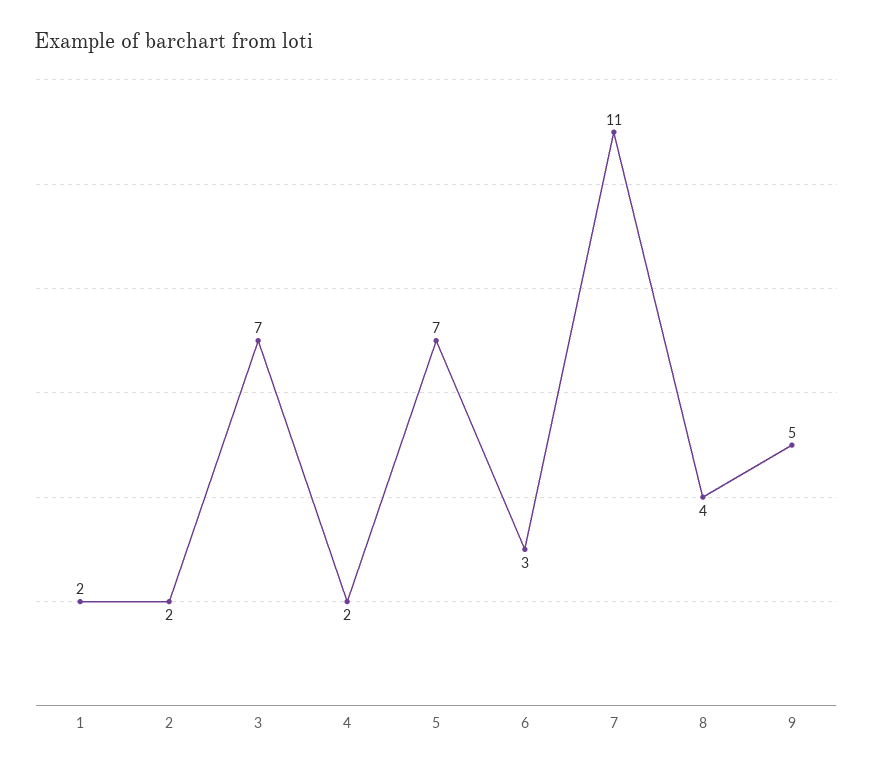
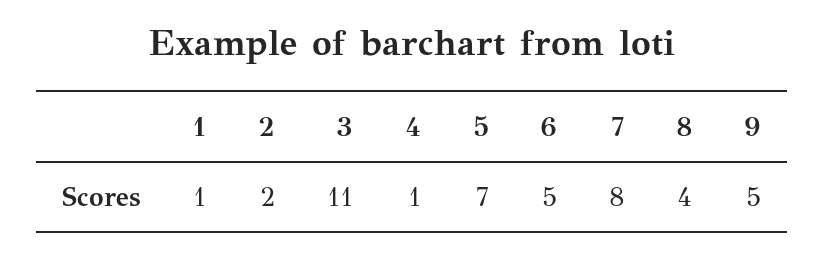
1: 2 -> 1
3: 7 -> 11
4: 2 -> 1
6: 3 -> 5
7: 11 -> 8

